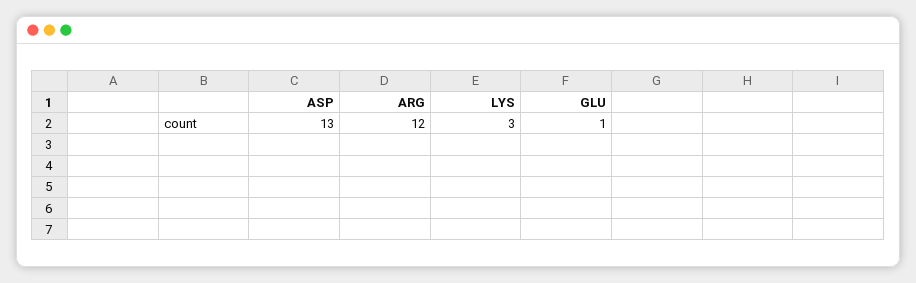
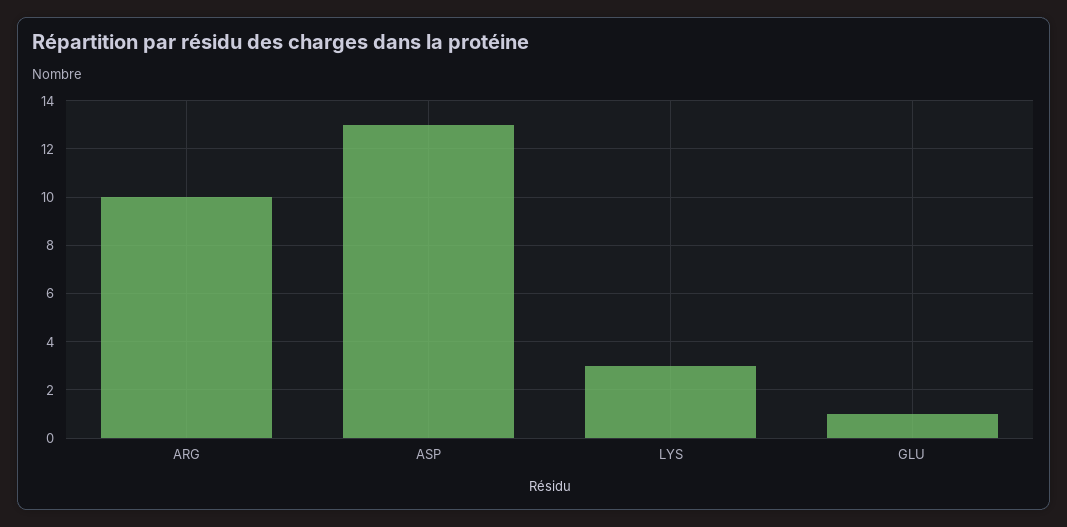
ARG: 12 -> 10

